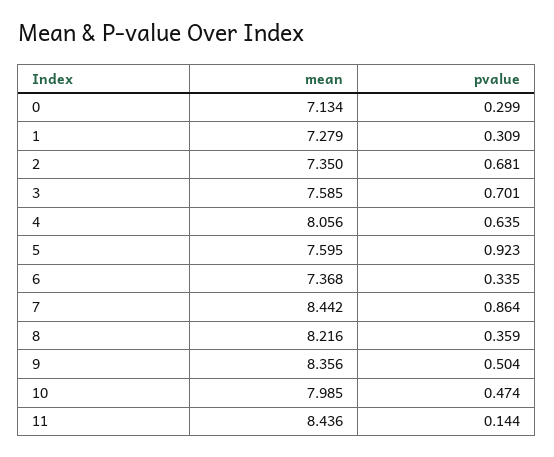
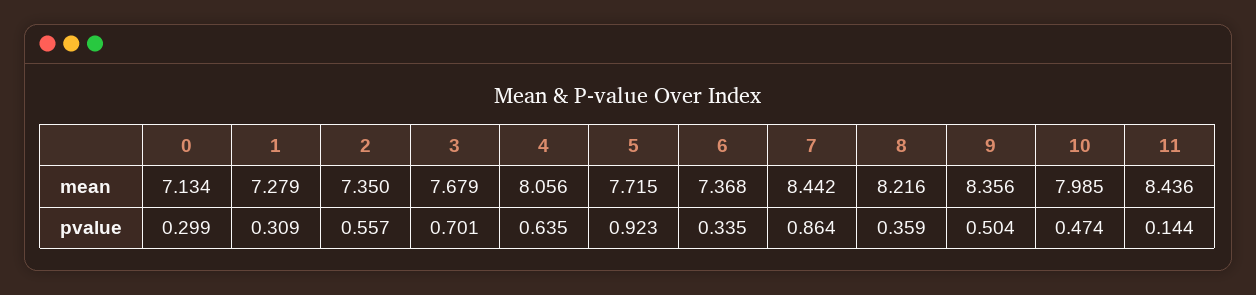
pvalue, 2: 0.681 -> 0.557
mean, 3: 7.585 -> 7.679
mean, 5: 7.595 -> 7.715

